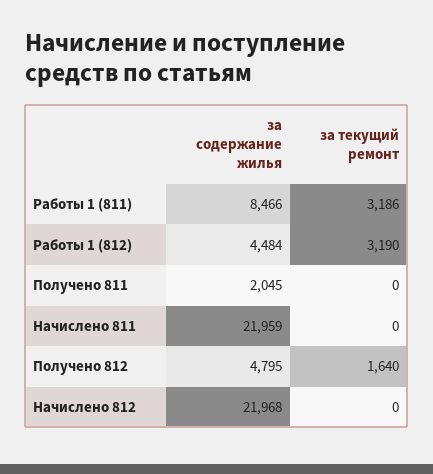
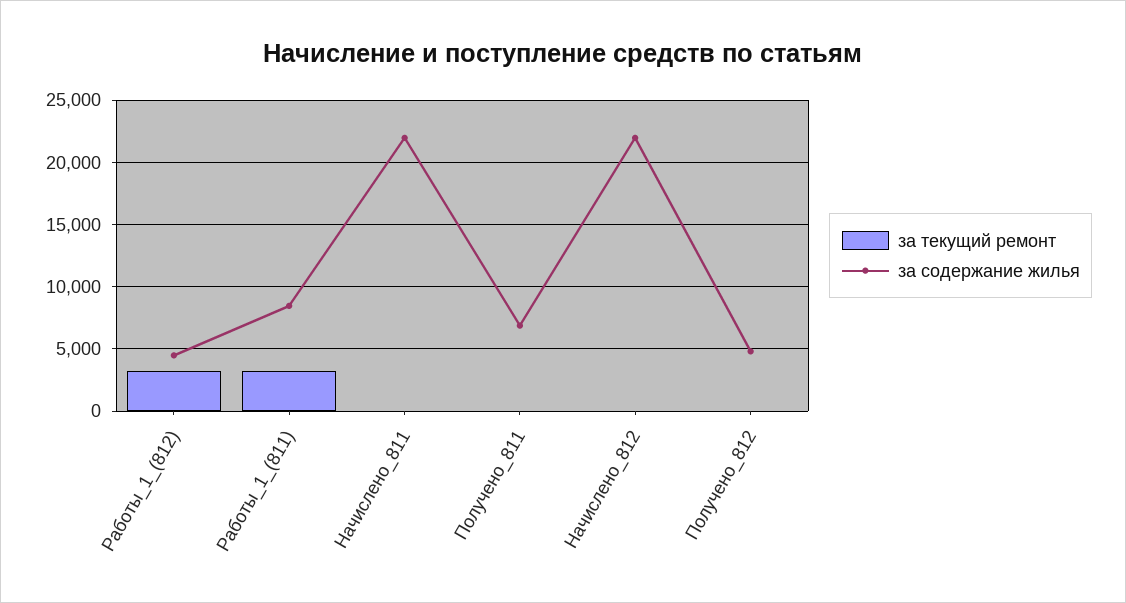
за содержание жилья, Получено 811: 2045 -> 7000
за текущий ремонт, Получено 812: 1640 -> 0

